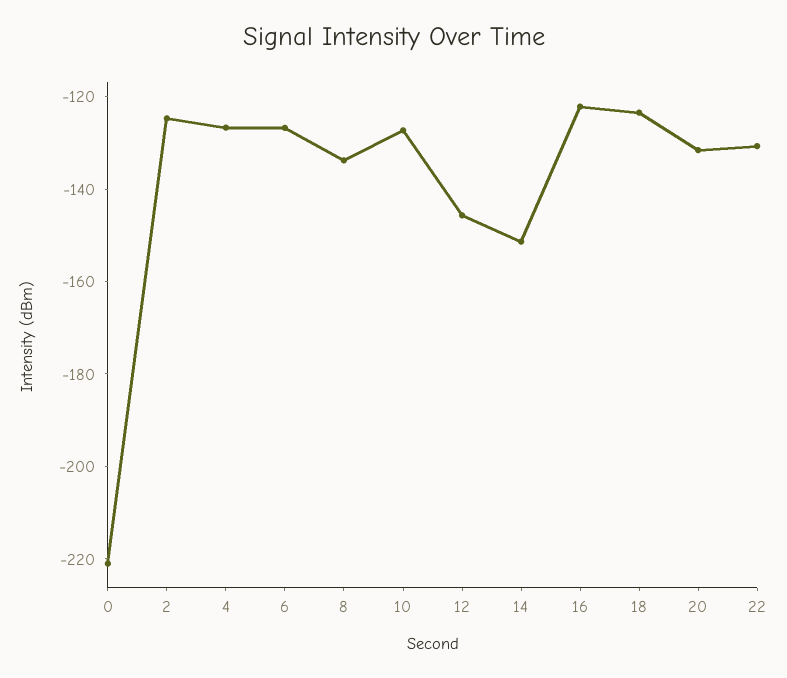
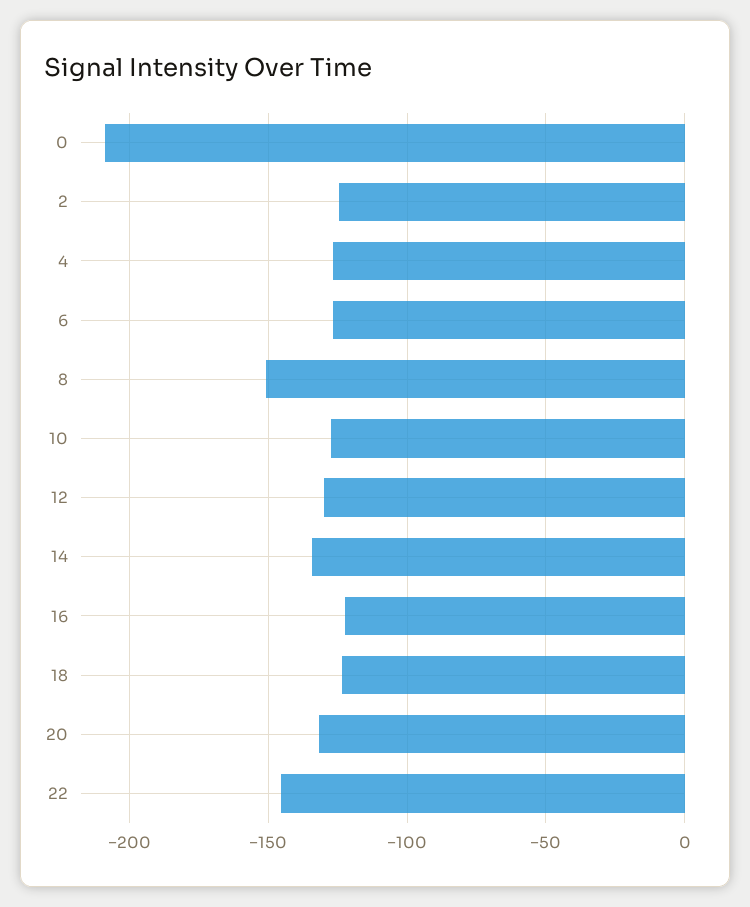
0: -220 -> -210
8: -135 -> -150
12: -145 -> -130
14: -150 -> -135
22: -130 -> -145

